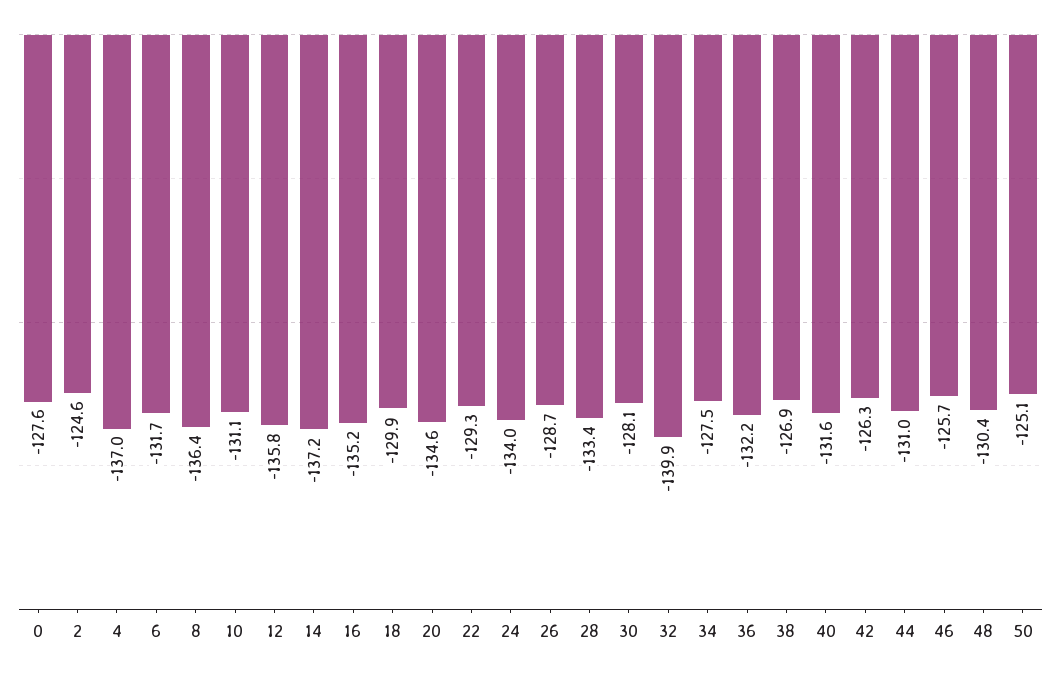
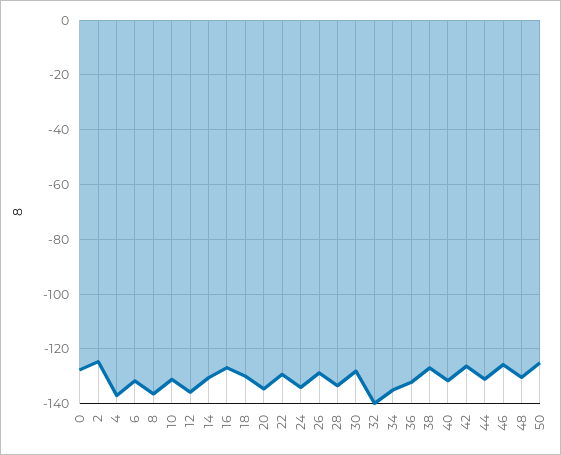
14: -137.2 -> -130
16: -135.2 -> -127.5
34: -127.5 -> -135

